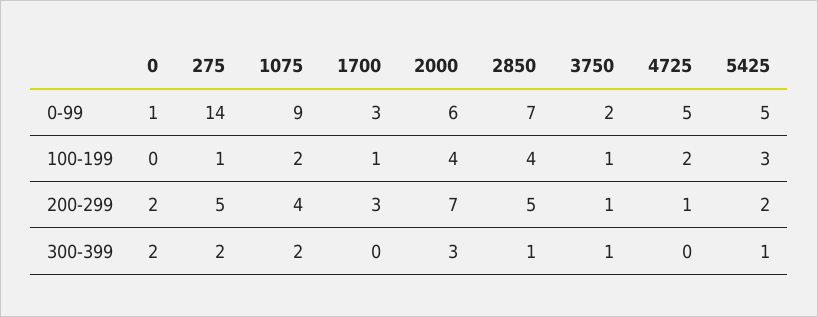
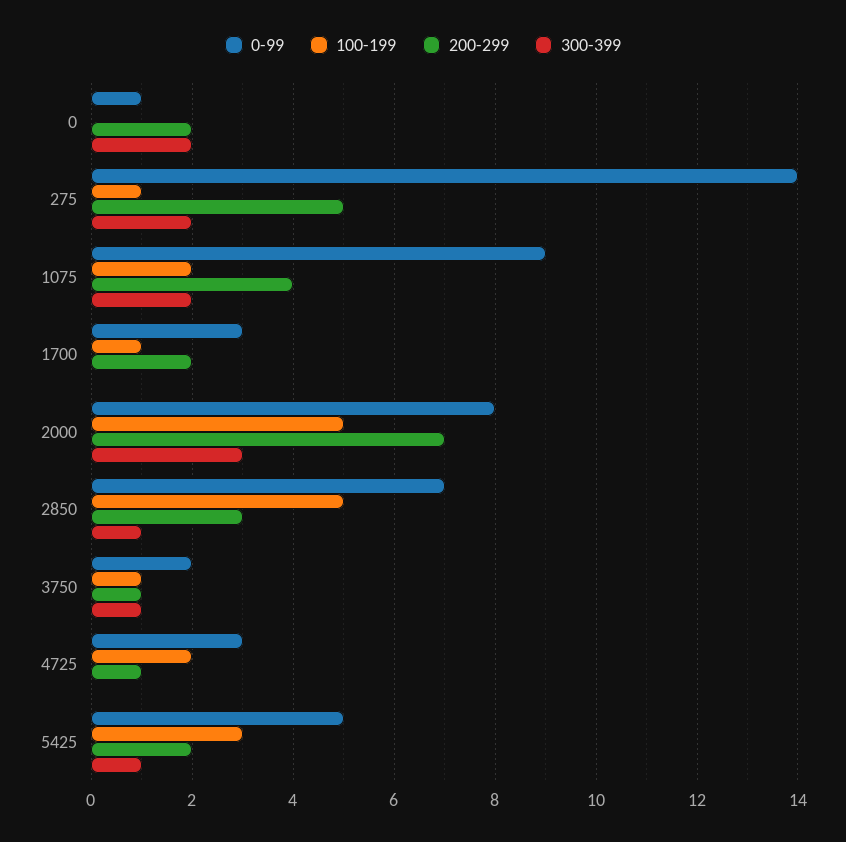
0-99, 2000: 6 -> 8
0-99, 4725: 5 -> 3
100-199, 2000: 4 -> 5
100-199, 2850: 4 -> 5
200-299, 1700: 3 -> 2
200-299, 2850: 5 -> 3

